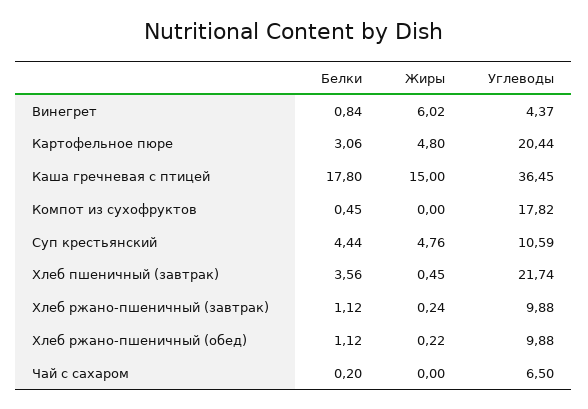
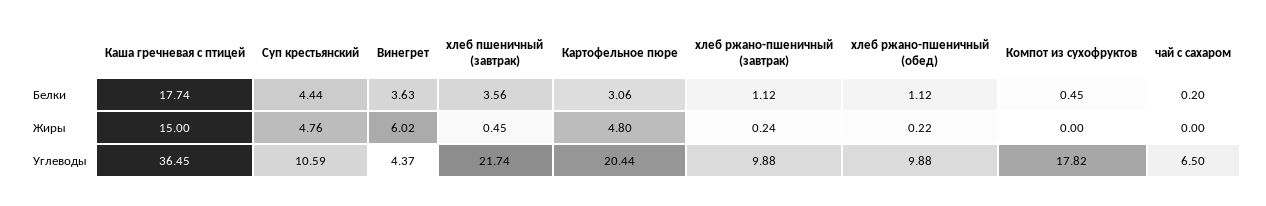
Белки, Винегрет: 0.84 -> 3.63
Белки, Каша гречневая с птицей: 17.8 -> 17.74

